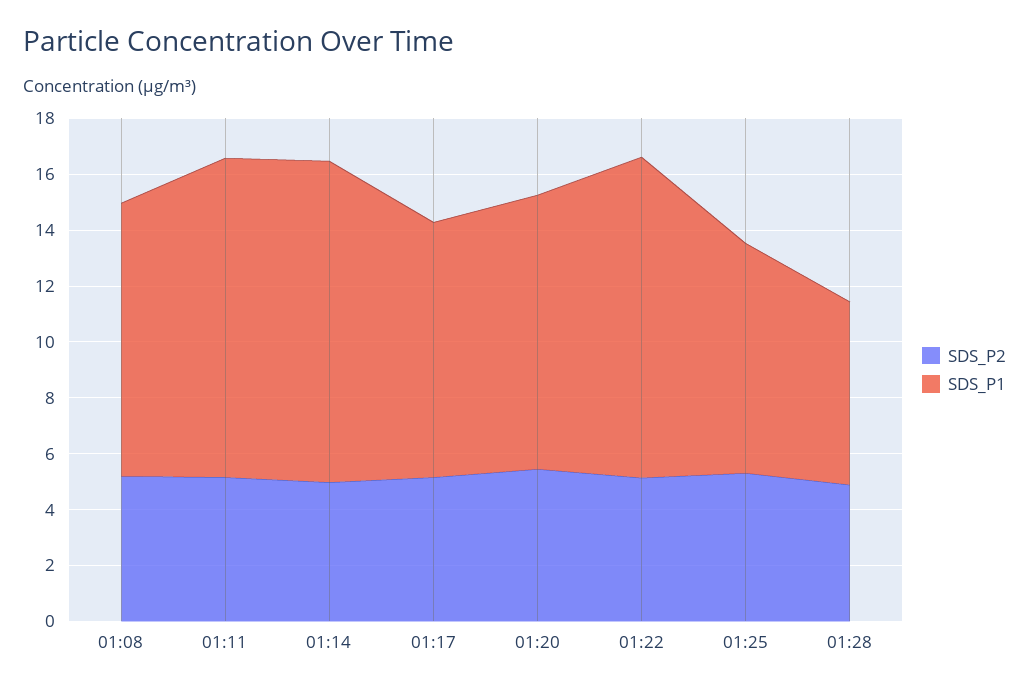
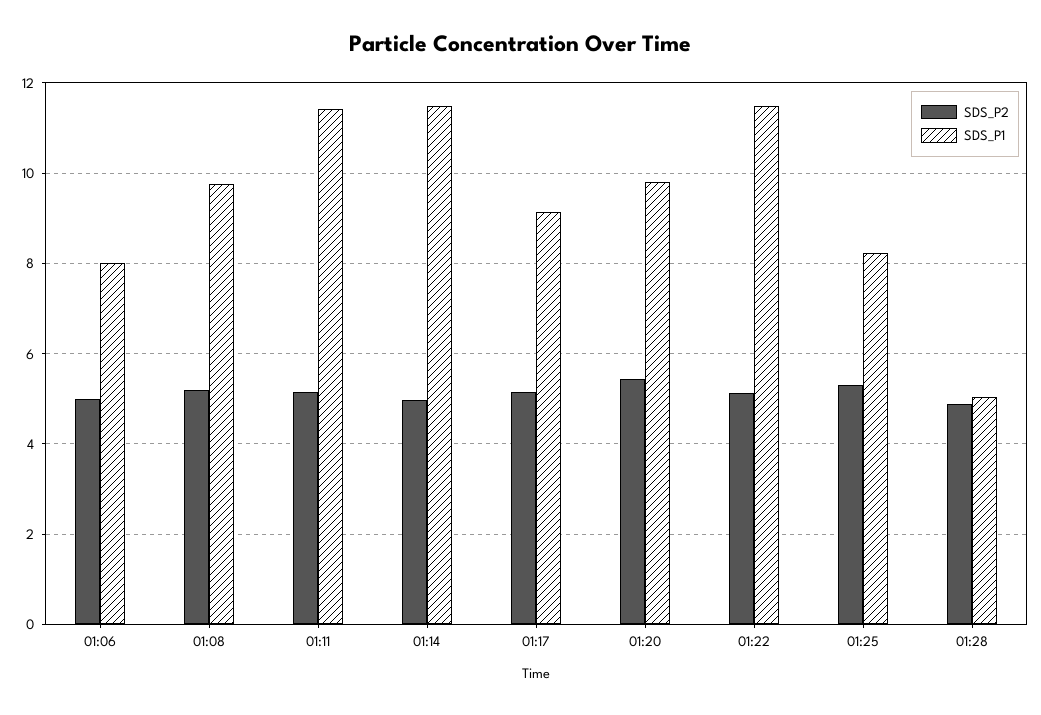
SDS_P1, 01:28: 6.5 -> 5
SDS_P2, 01:06: none -> 5
SDS_P1, 01:06: none -> 8

